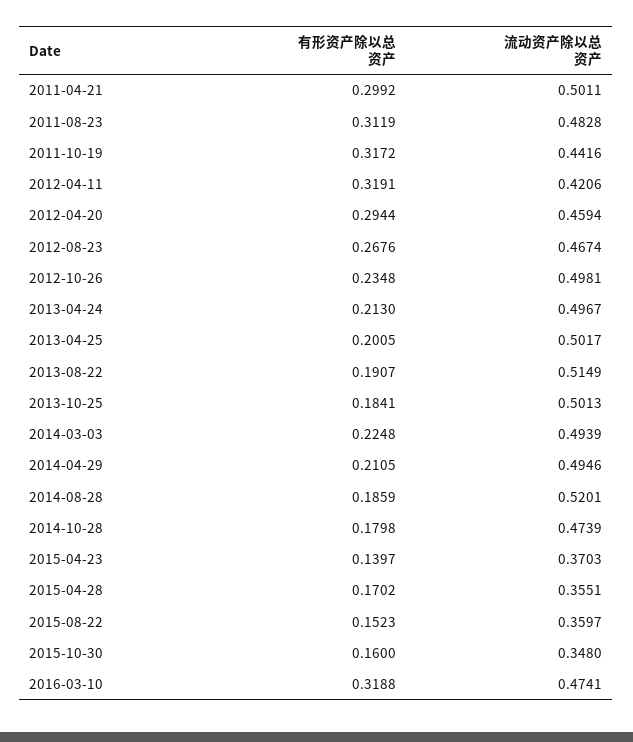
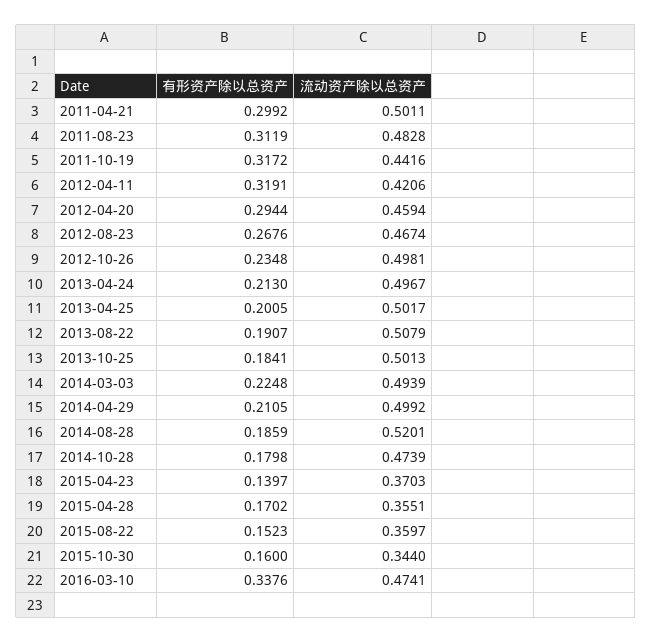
流动资产除以总资产, 2013-08-22: 0.5149 -> 0.5079
流动资产除以总资产, 2014-04-29: 0.4946 -> 0.4992
流动资产除以总资产, 2015-10-30: 0.348 -> 0.344
有形资产除以总资产, 2016-03-10: 0.3188 -> 0.3376

